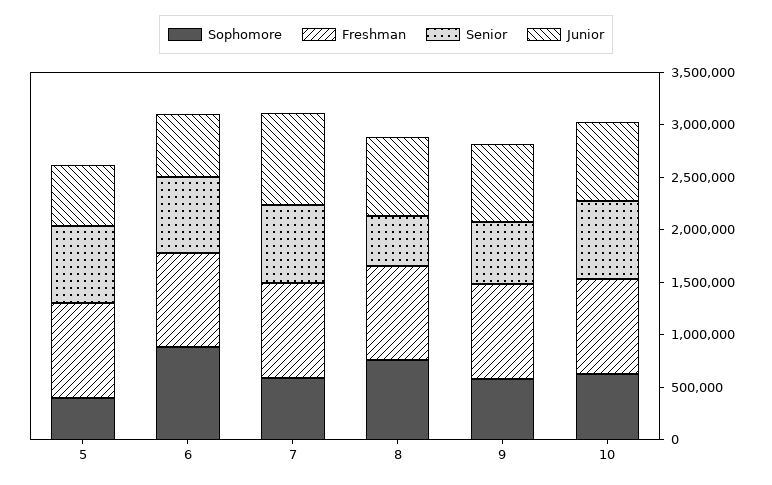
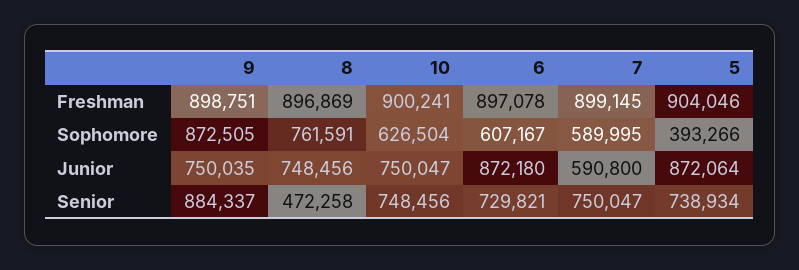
Junior, 5: 600000 -> 872064
Sophomore, 6: 900000 -> 607167
Junior, 6: 600000 -> 872180
Junior, 7: 900000 -> 590800
Sophomore, 9: 600000 -> 872505
Senior, 9: 600000 -> 884337

